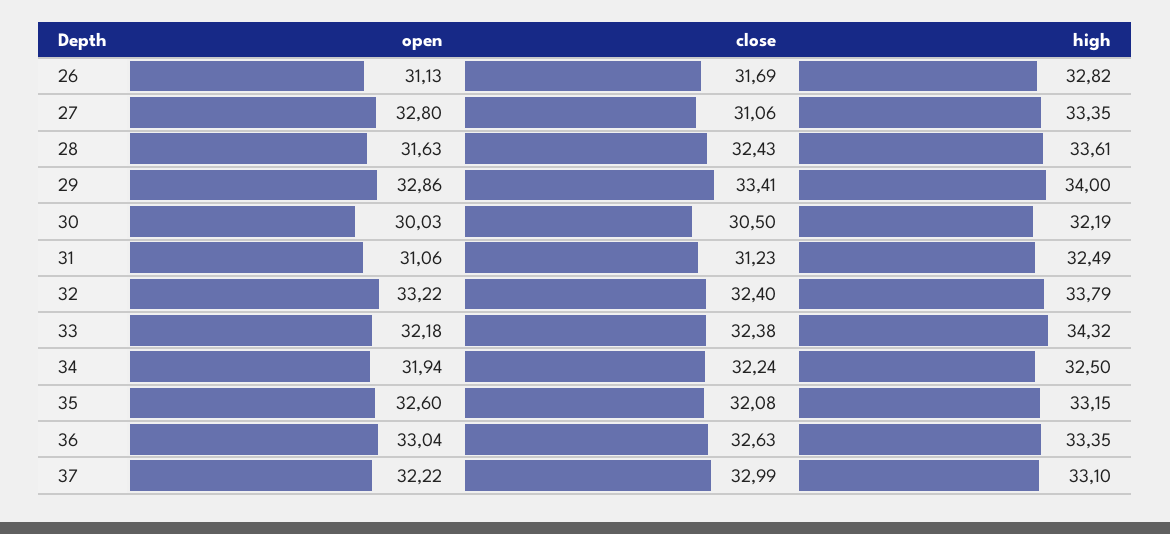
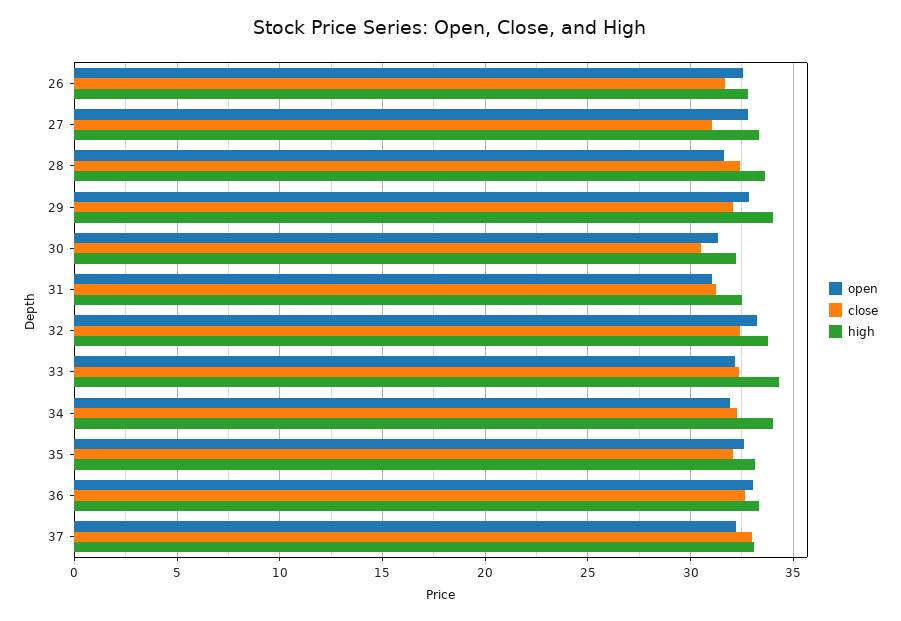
open, 26: 31.13 -> 32.5
close, 29: 33.41 -> 32
open, 30: 30.03 -> 31.5
high, 34: 32.5 -> 34

